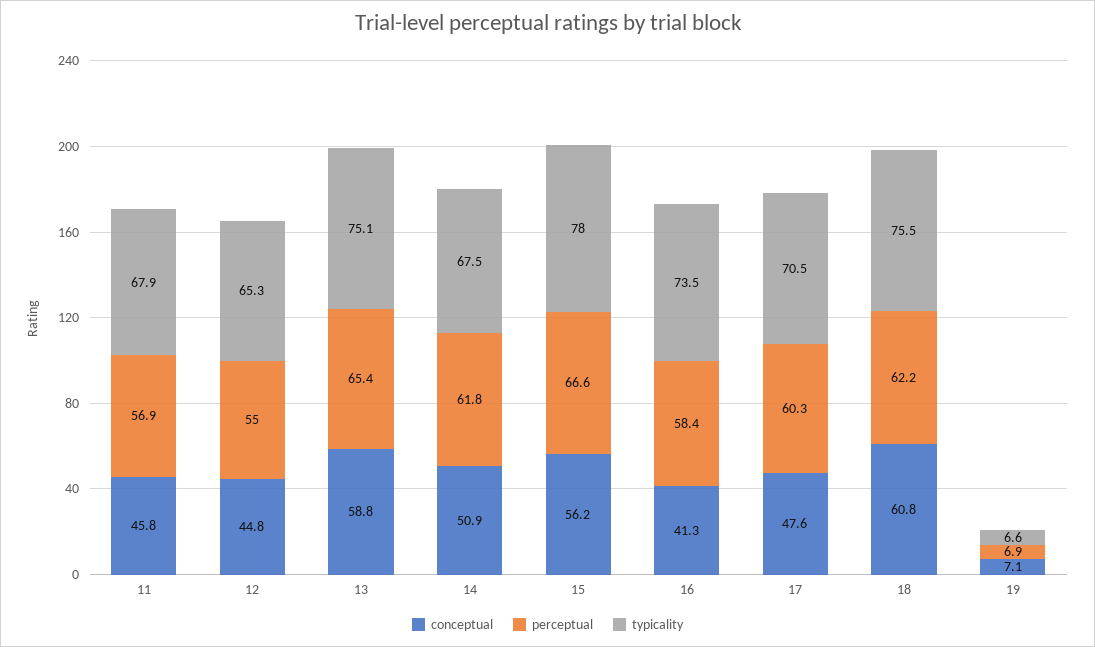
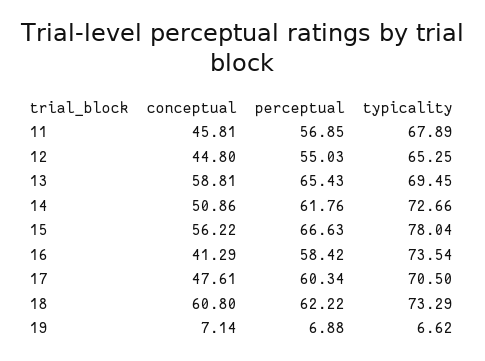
typicality, 13: 75.1 -> 69.45
typicality, 14: 67.5 -> 72.66
typicality, 18: 75.5 -> 73.29

